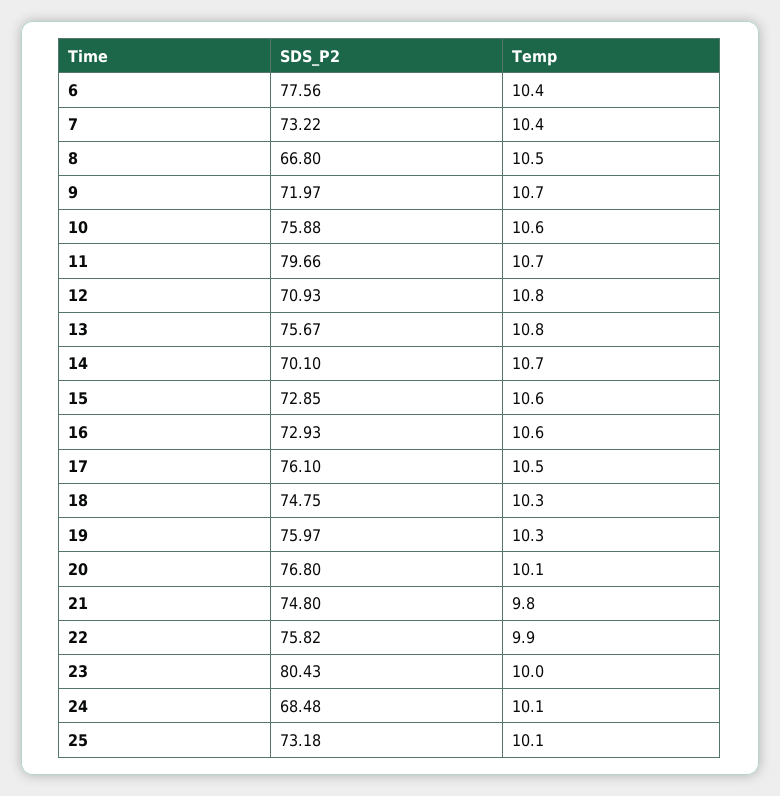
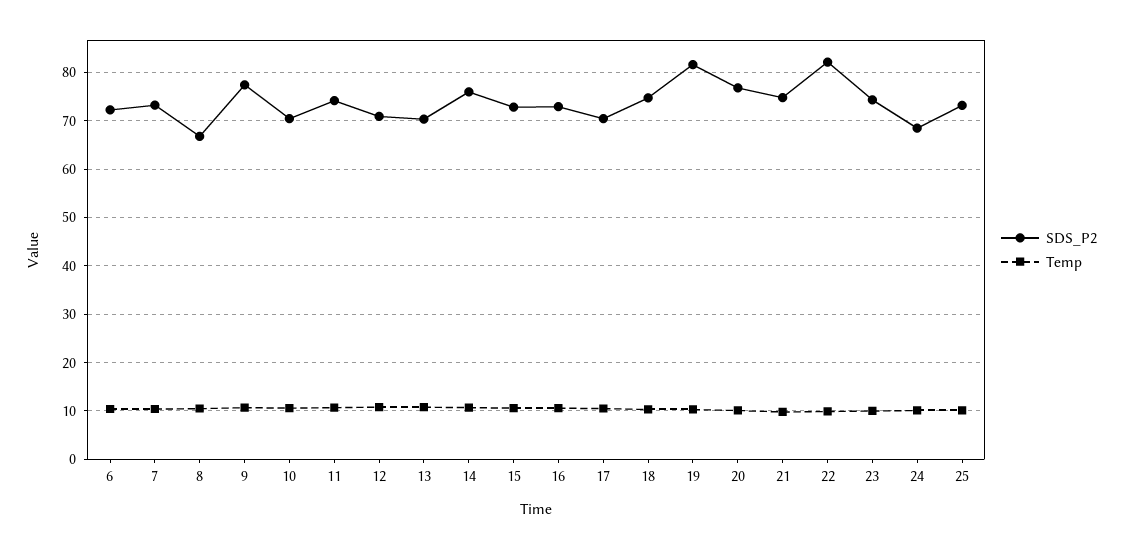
SDS_P2, 6: 77.56 -> 72
SDS_P2, 9: 71.97 -> 78
SDS_P2, 10: 75.88 -> 70
SDS_P2, 11: 79.66 -> 74
SDS_P2, 13: 75.67 -> 70
SDS_P2, 14: 70.1 -> 76
SDS_P2, 17: 76.1 -> 70
SDS_P2, 19: 75.97 -> 82
SDS_P2, 22: 75.82 -> 82
SDS_P2, 23: 80.43 -> 74

